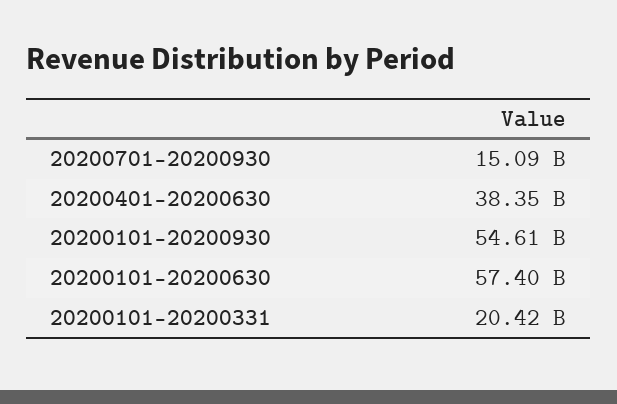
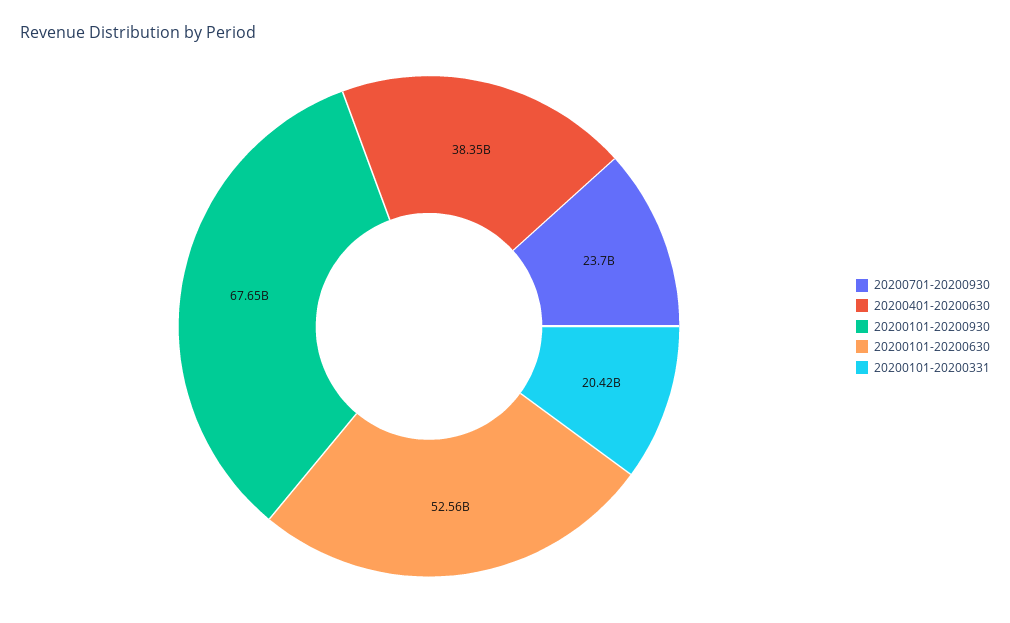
20200701-20200930: 15090000000 -> 23700000000
20200101-20200930: 54610000000 -> 67650000000
20200101-20200630: 57400000000 -> 52560000000

